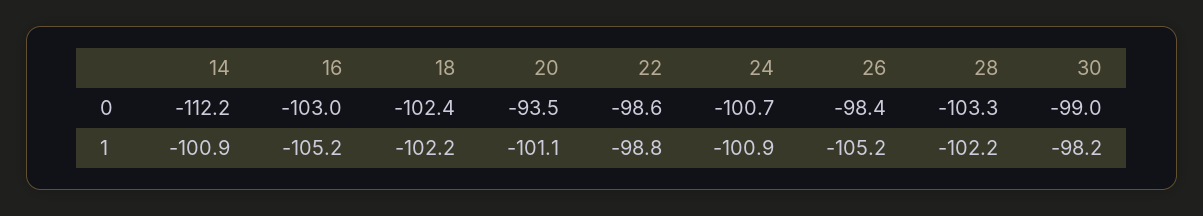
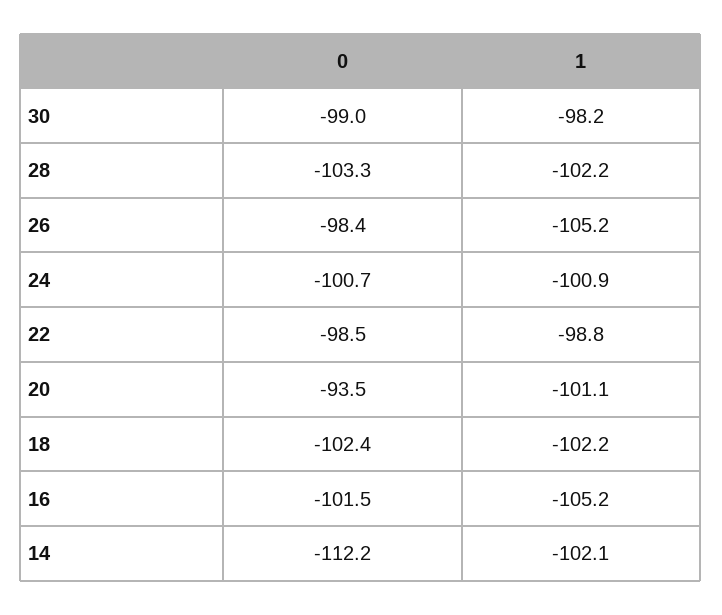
16, 0: -103 -> -101.5
22, 0: -98.6 -> -98.5
14, 1: -100.9 -> -102.1

